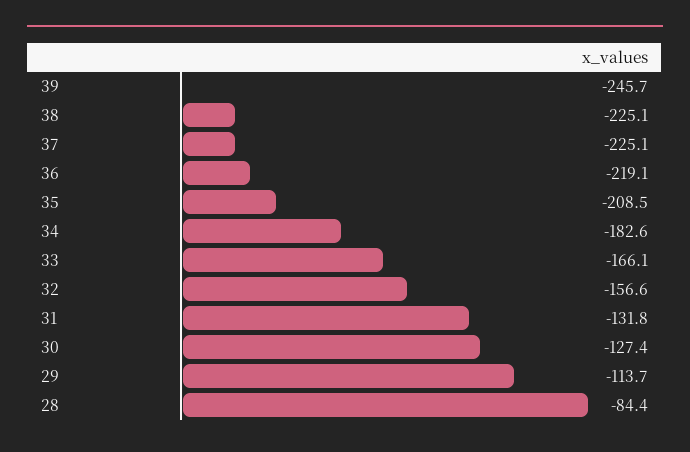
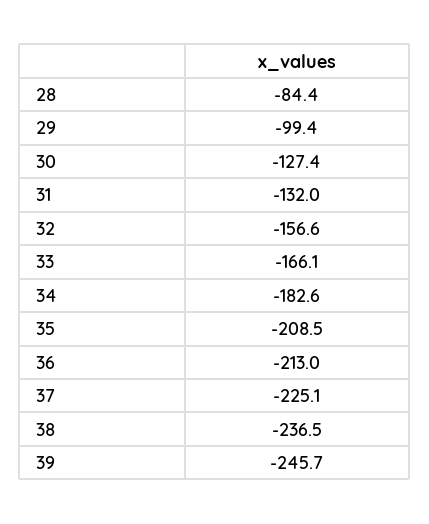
38: -225.1 -> -236.5
36: -219.1 -> -213
31: -131.8 -> -132
29: -113.7 -> -99.4

